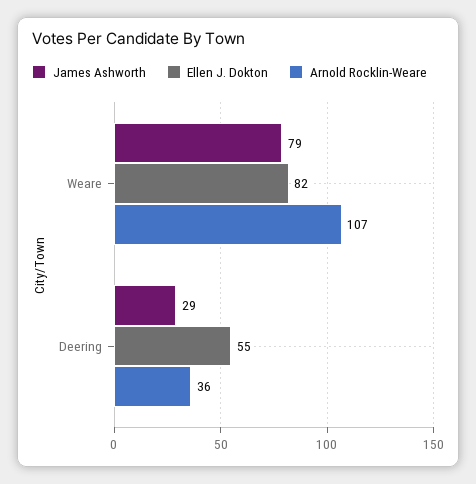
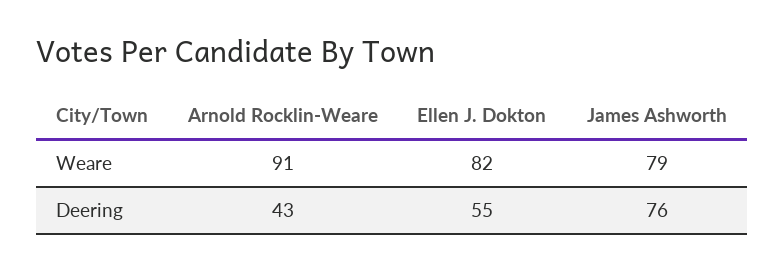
Arnold Rocklin-Weare, Weare: 107 -> 91
James Ashworth, Deering: 29 -> 76
Arnold Rocklin-Weare, Deering: 36 -> 43

